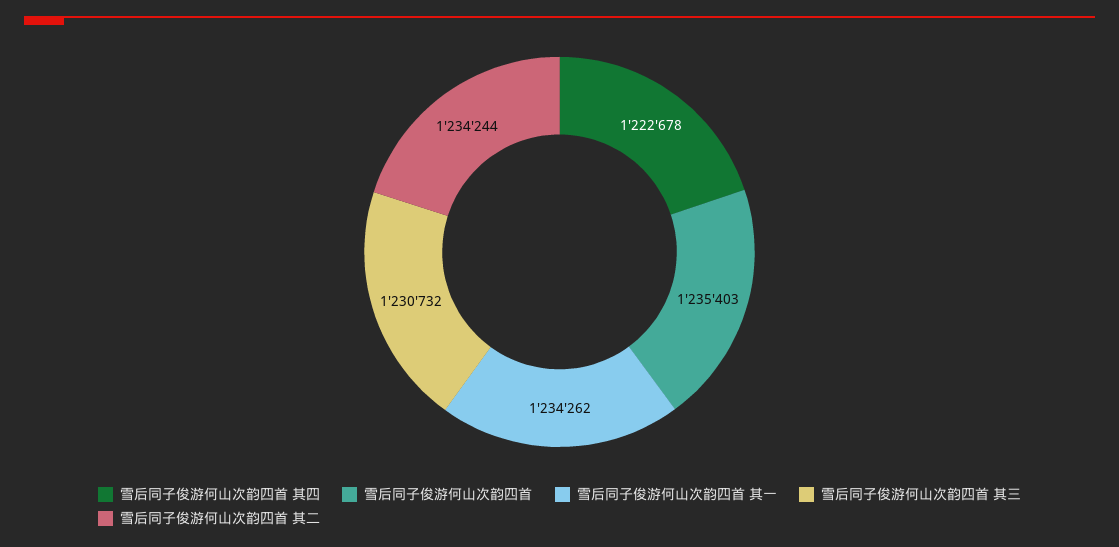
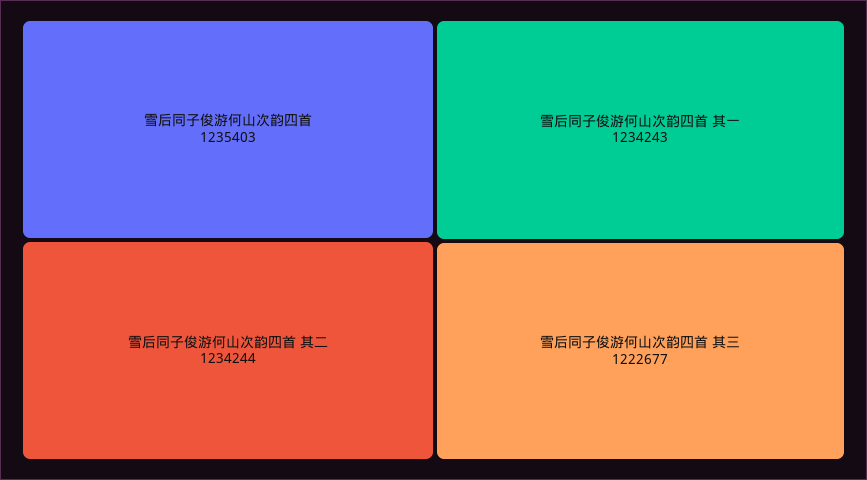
雪后同子俊游何山次韵四首 其四: 1222678 -> none
雪后同子俊游何山次韵四首 其一: 1234262 -> 1234243
雪后同子俊游何山次韵四首 其三: 1230732 -> 1222677

